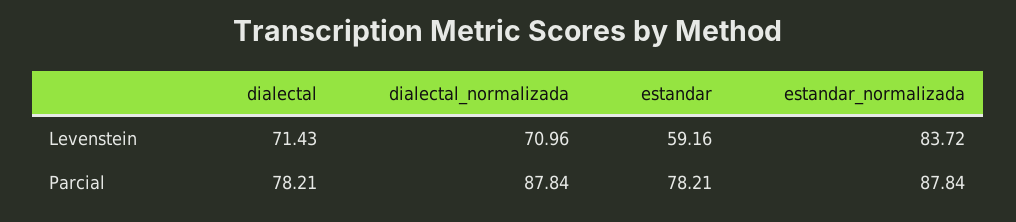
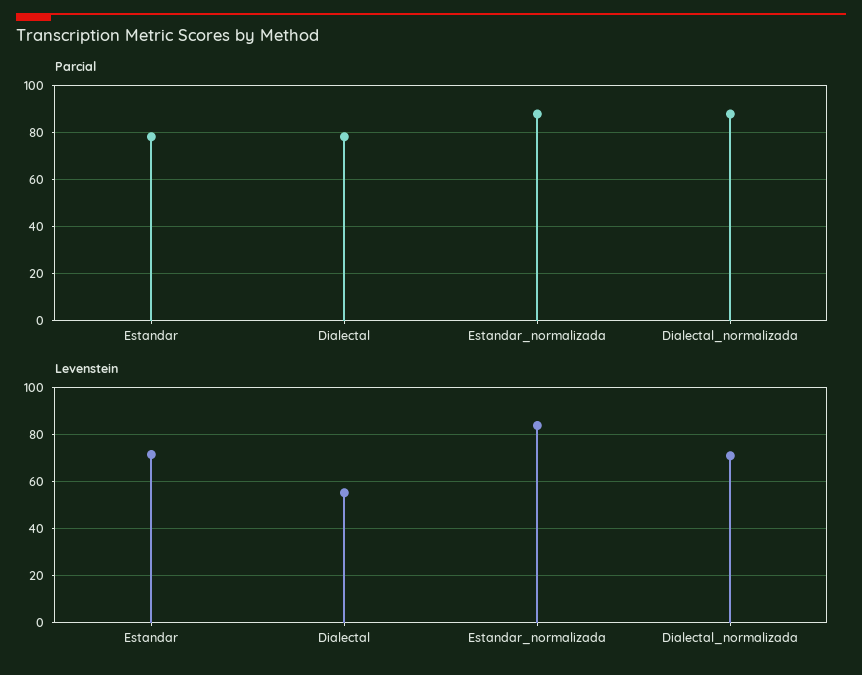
Levenstein, dialectal: 71.43 -> 55
Levenstein, estandar: 59.16 -> 70

